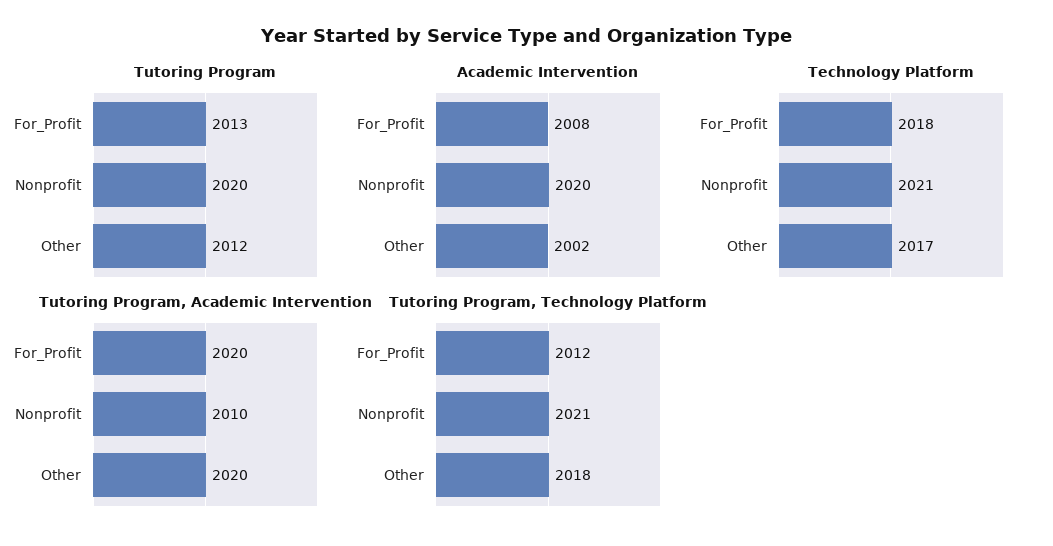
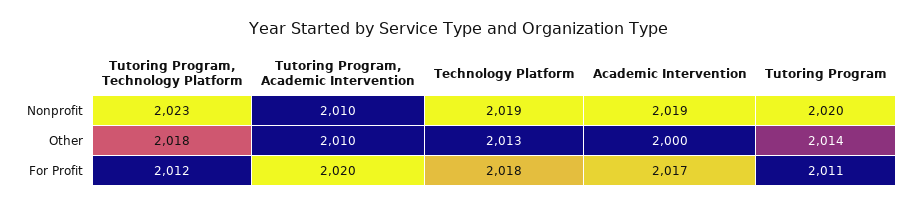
Tutoring Program, For_Profit: 2013 -> 2011
Tutoring Program, Other: 2012 -> 2014
Academic Intervention, For_Profit: 2008 -> 2017
Academic Intervention, Nonprofit: 2020 -> 2019
Academic Intervention, Other: 2002 -> 2000
Technology Platform, Nonprofit: 2021 -> 2019
Technology Platform, Other: 2017 -> 2013
Tutoring Program, Academic Intervention, Other: 2020 -> 2010
Tutoring Program, Technology Platform, Nonprofit: 2021 -> 2023

